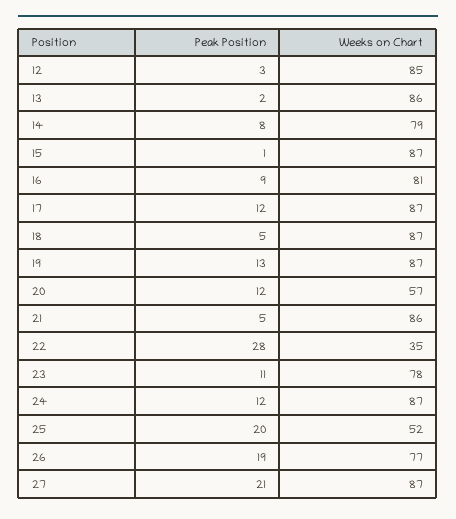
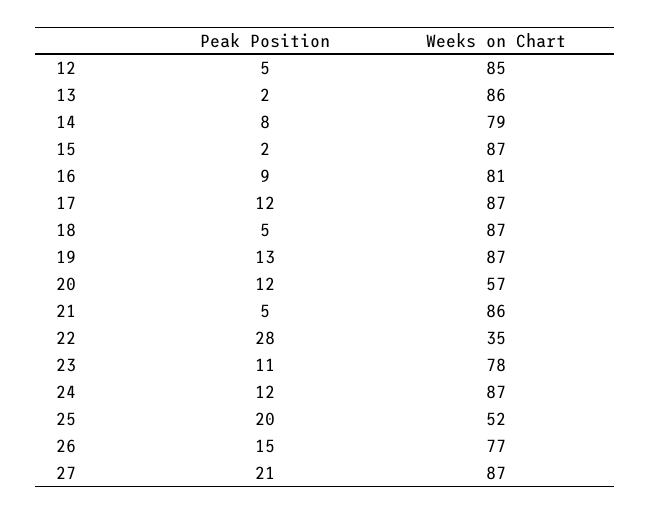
Peak Position, 12: 3 -> 5
Peak Position, 15: 1 -> 2
Peak Position, 26: 19 -> 15

